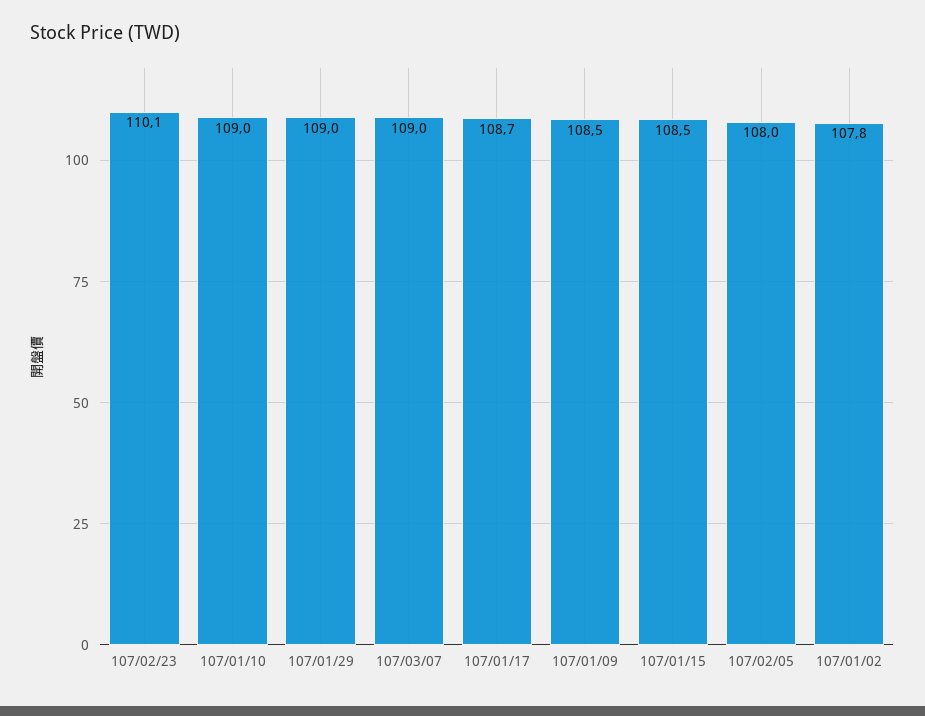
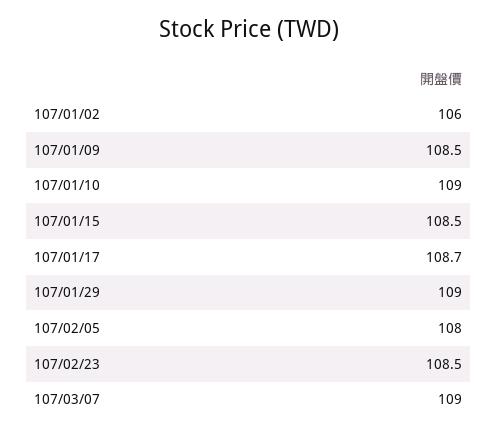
107/02/23: 110.1 -> 108.5
107/01/02: 107.8 -> 106

